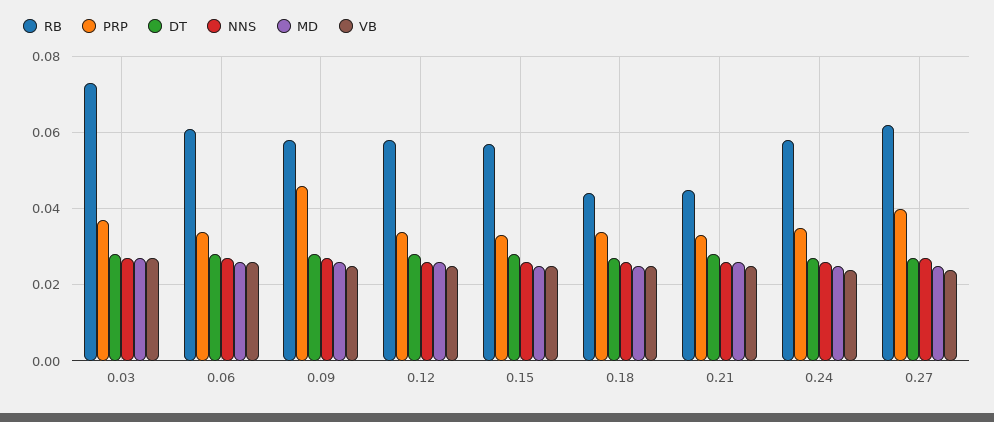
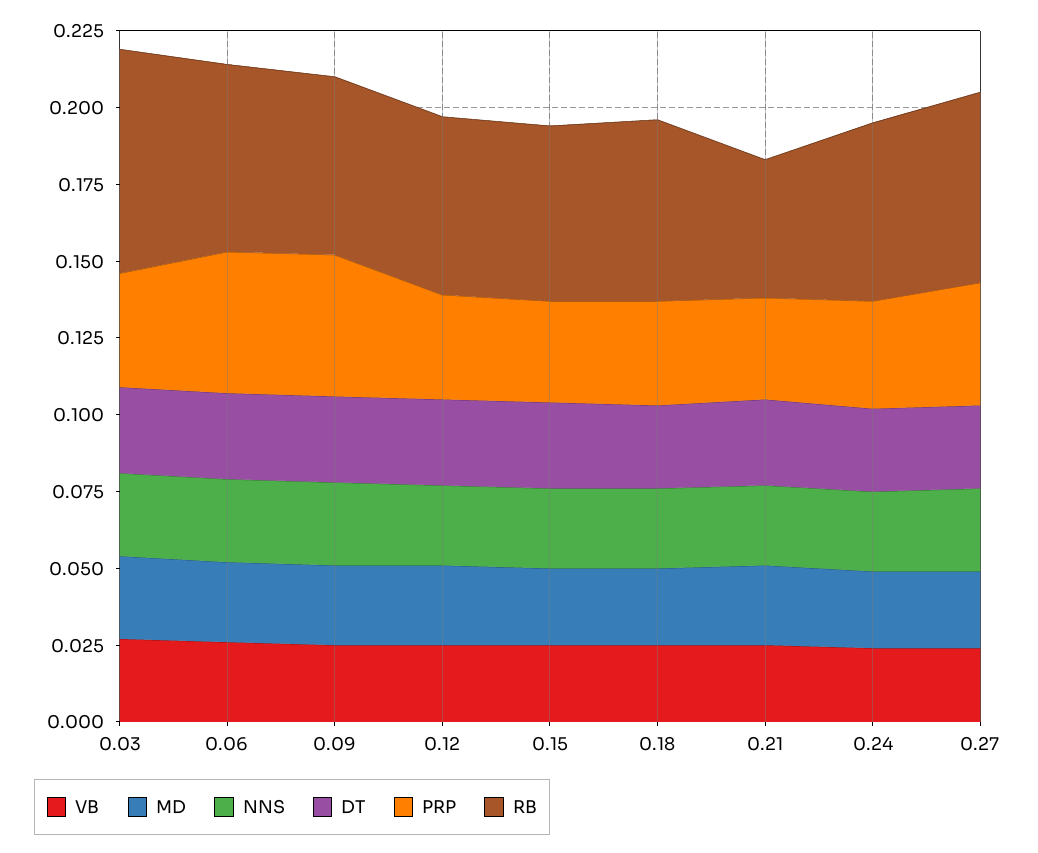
PRP, 0.06: 0.035 -> 0.045
RB, 0.18: 0.045 -> 0.06

